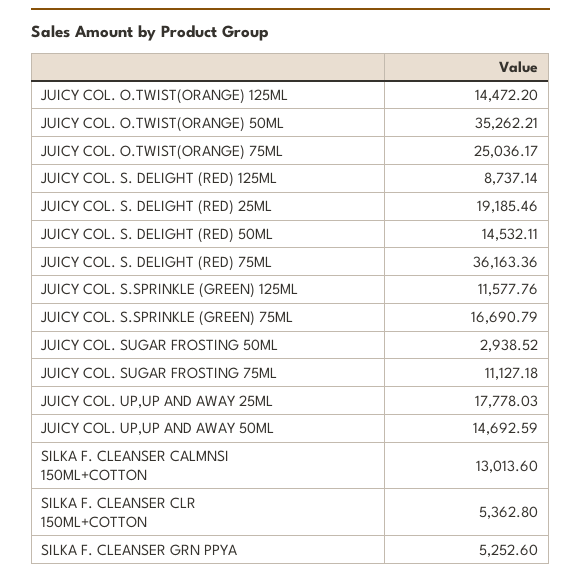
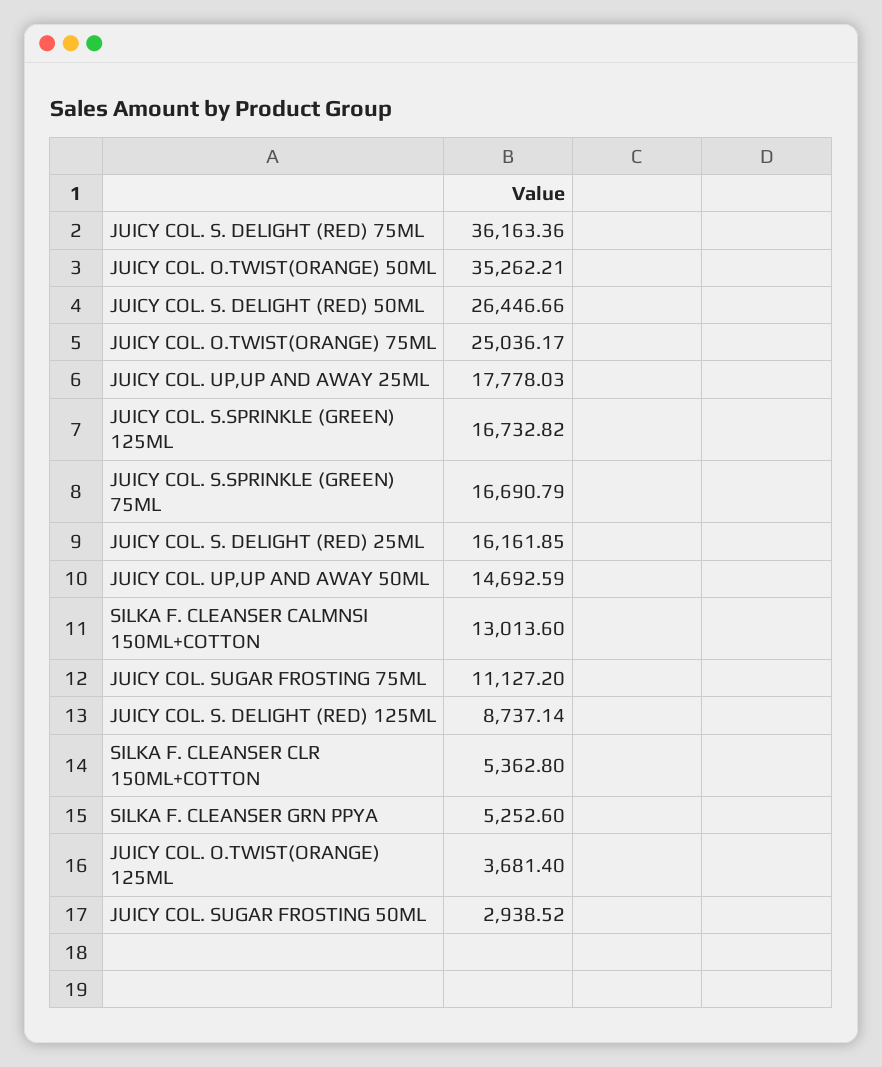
JUICY COL. O.TWIST(ORANGE) 125ML: 14472.2 -> 3681.4
JUICY COL. S. DELIGHT (RED) 25ML: 19185.46 -> 16161.85
JUICY COL. S. DELIGHT (RED) 50ML: 14532.11 -> 26446.66
JUICY COL. S.SPRINKLE (GREEN) 125ML: 11577.76 -> 16732.82
JUICY COL. SUGAR FROSTING 75ML: 11127.18 -> 11127.2

